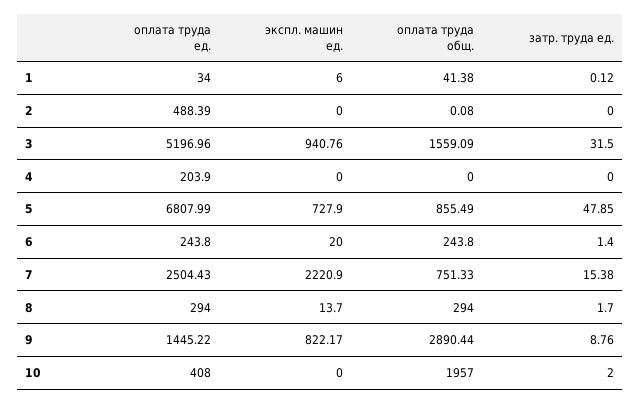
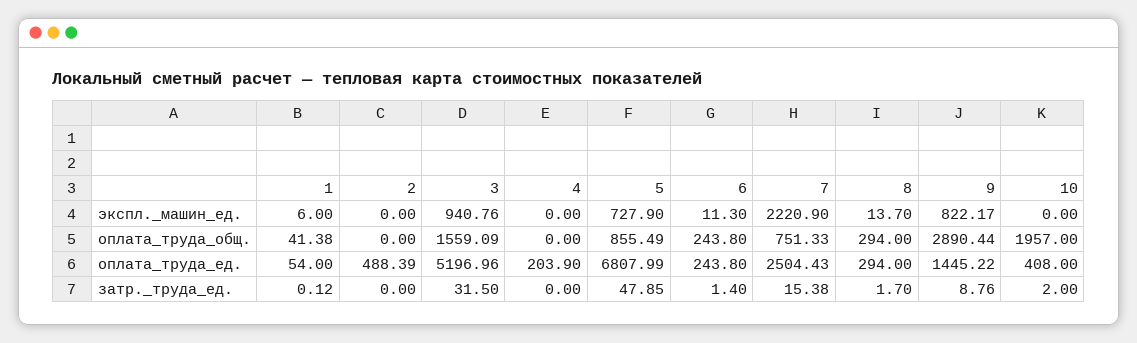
оплата труда ед., 1: 34 -> 54
оплата труда общ., 2: 0.08 -> 0
экспл. машин ед., 6: 20 -> 11.3

